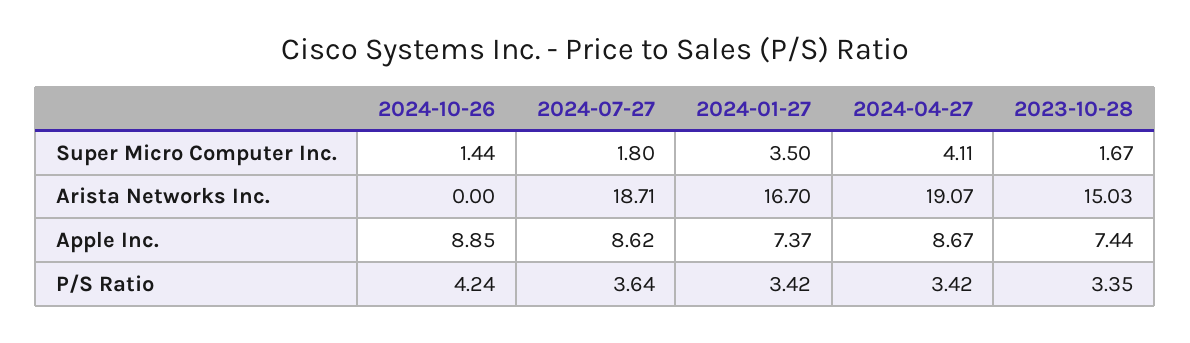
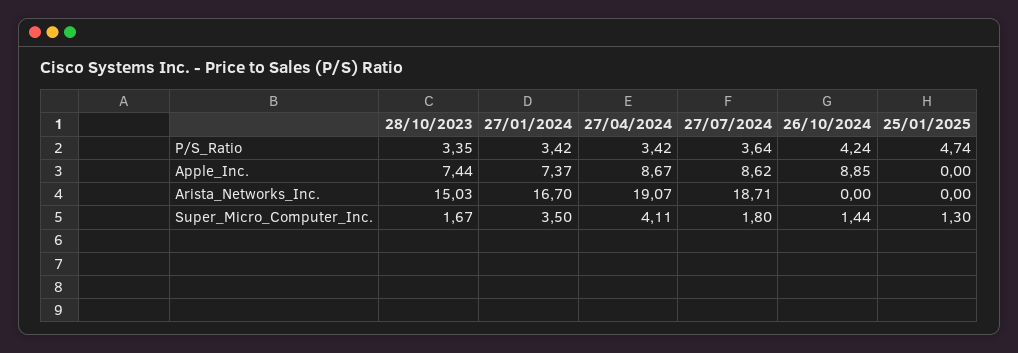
25/01/2025, P/S Ratio: none -> 4.74
25/01/2025, Apple Inc.: none -> 0
25/01/2025, Arista Networks Inc.: none -> 0
25/01/2025, Super Micro Computer Inc.: none -> 1.3

